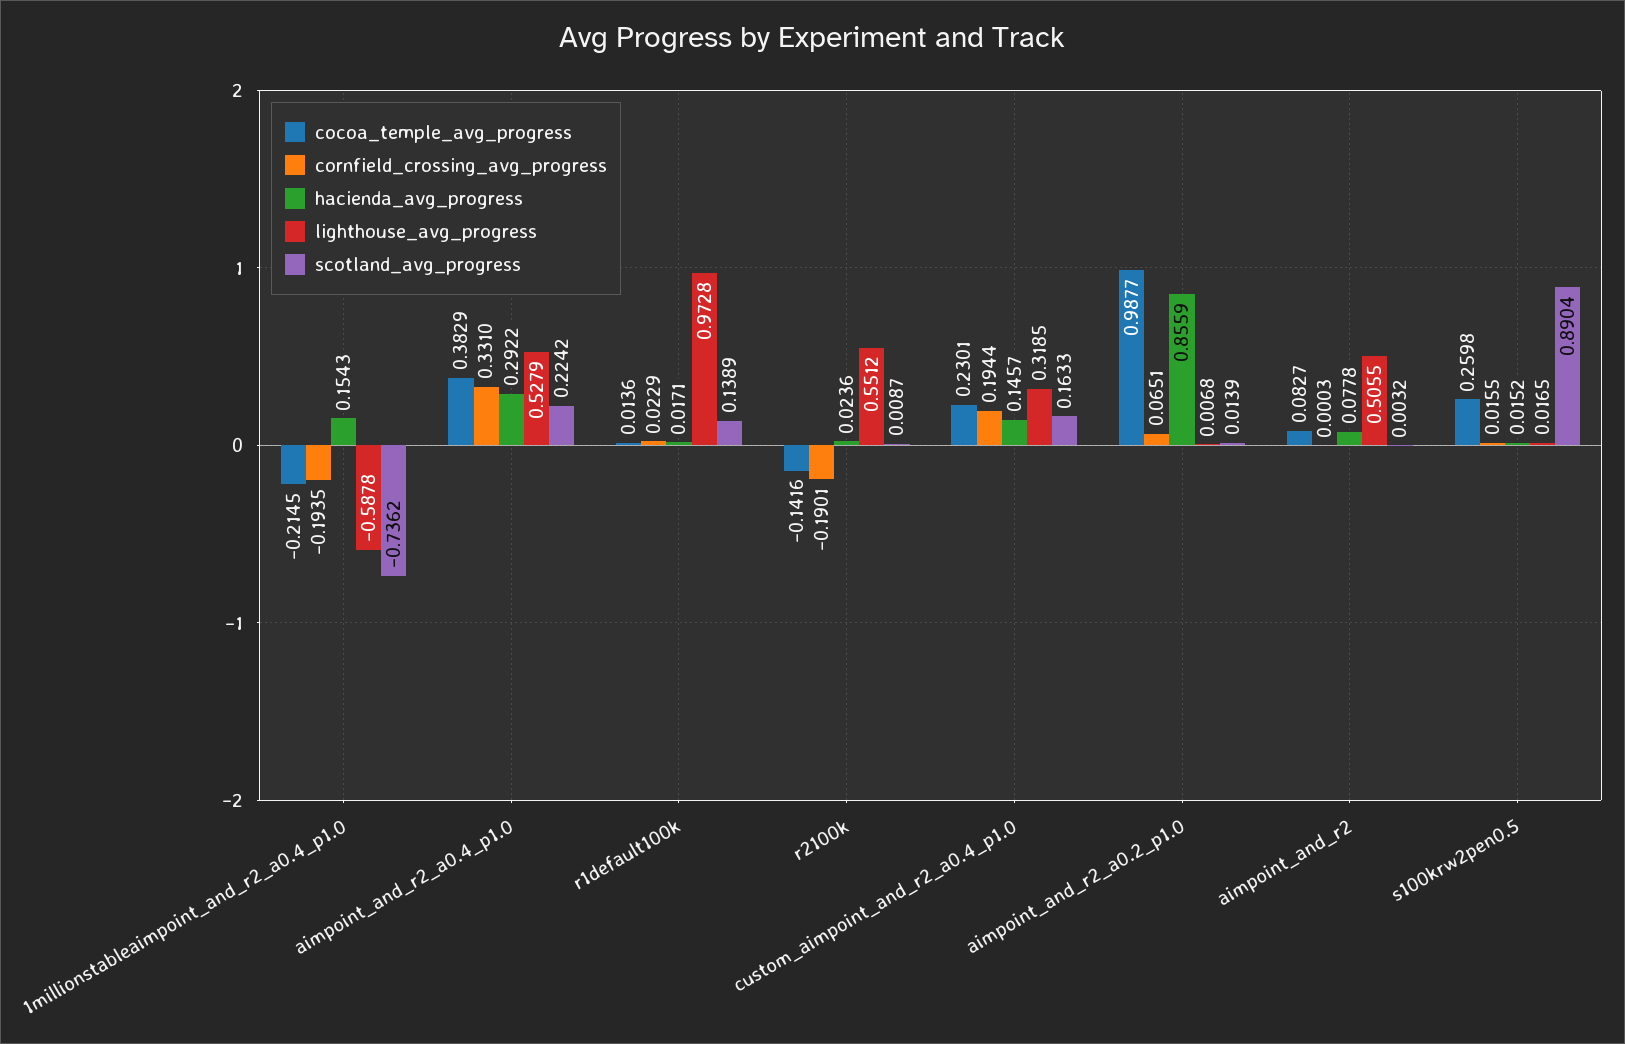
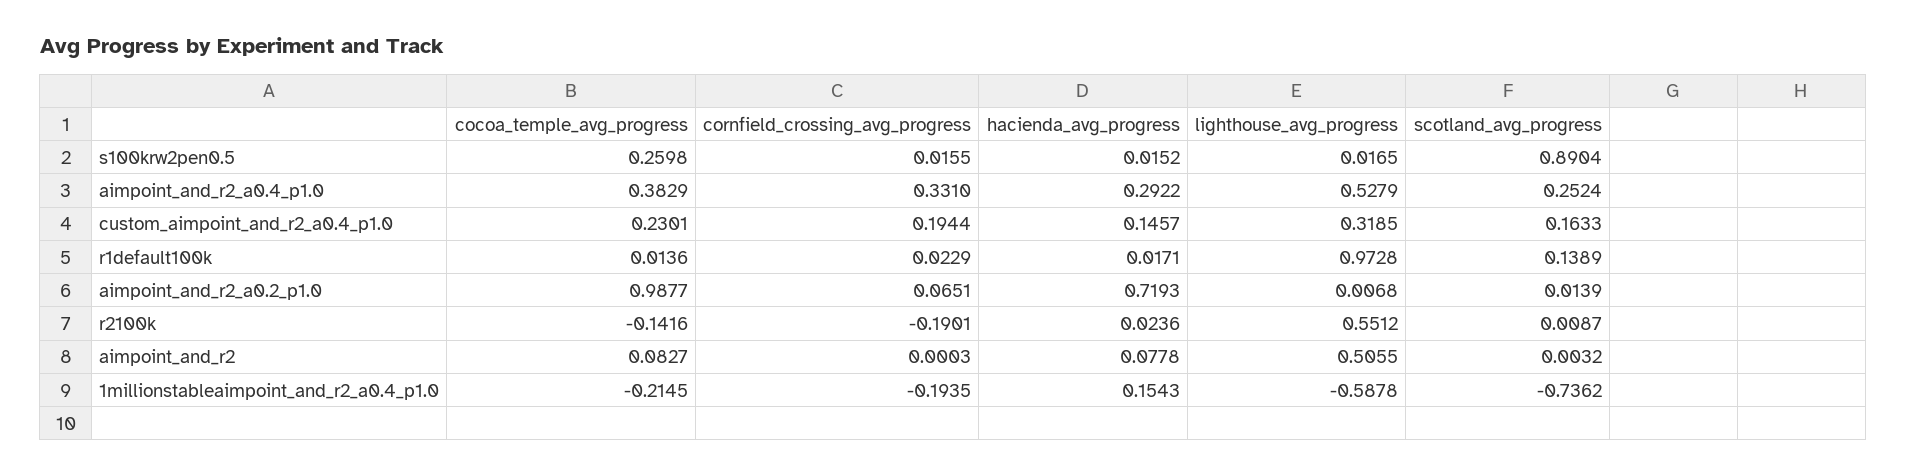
scotland_avg_progress, aimpoint_and_r2_a0.4_p1.0: 0.2242 -> 0.2524
hacienda_avg_progress, aimpoint_and_r2_a0.2_p1.0: 0.8559 -> 0.7193

